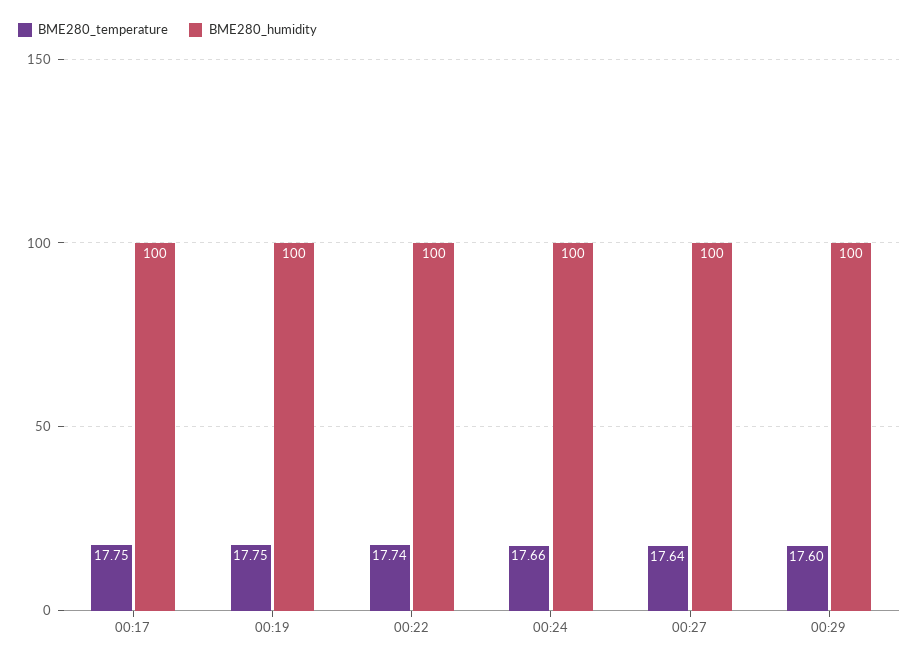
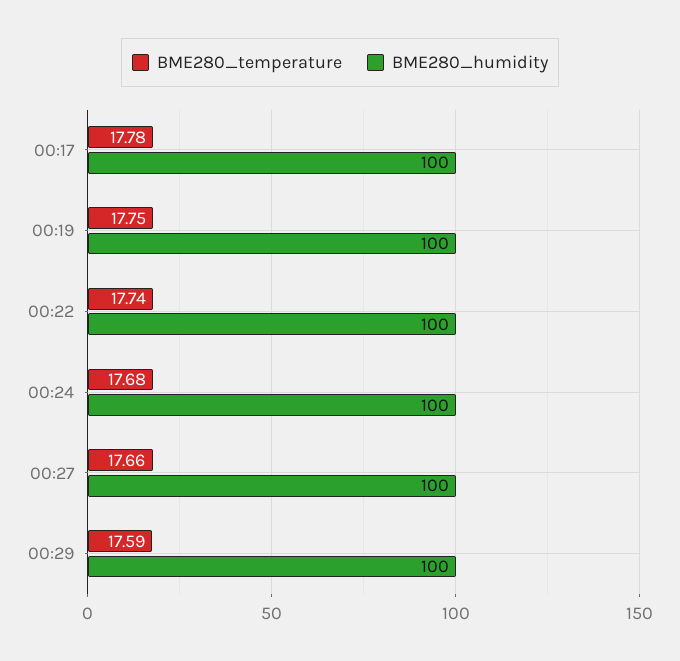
BME280_temperature, 00:17: 17.75 -> 17.78
BME280_temperature, 00:24: 17.66 -> 17.68
BME280_temperature, 00:27: 17.64 -> 17.66
BME280_temperature, 00:29: 17.6 -> 17.59

